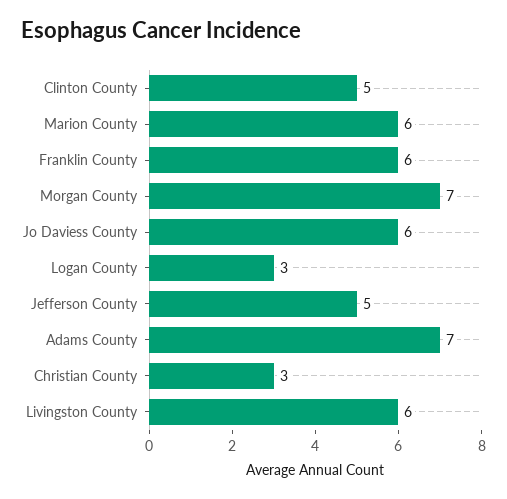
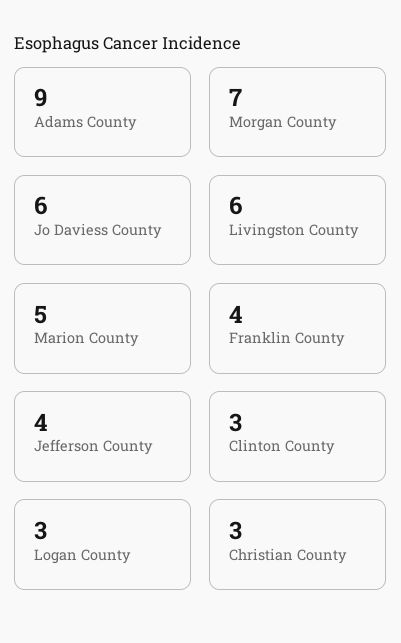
Clinton County: 5 -> 3
Marion County: 6 -> 5
Franklin County: 6 -> 4
Jefferson County: 5 -> 4
Adams County: 7 -> 9

